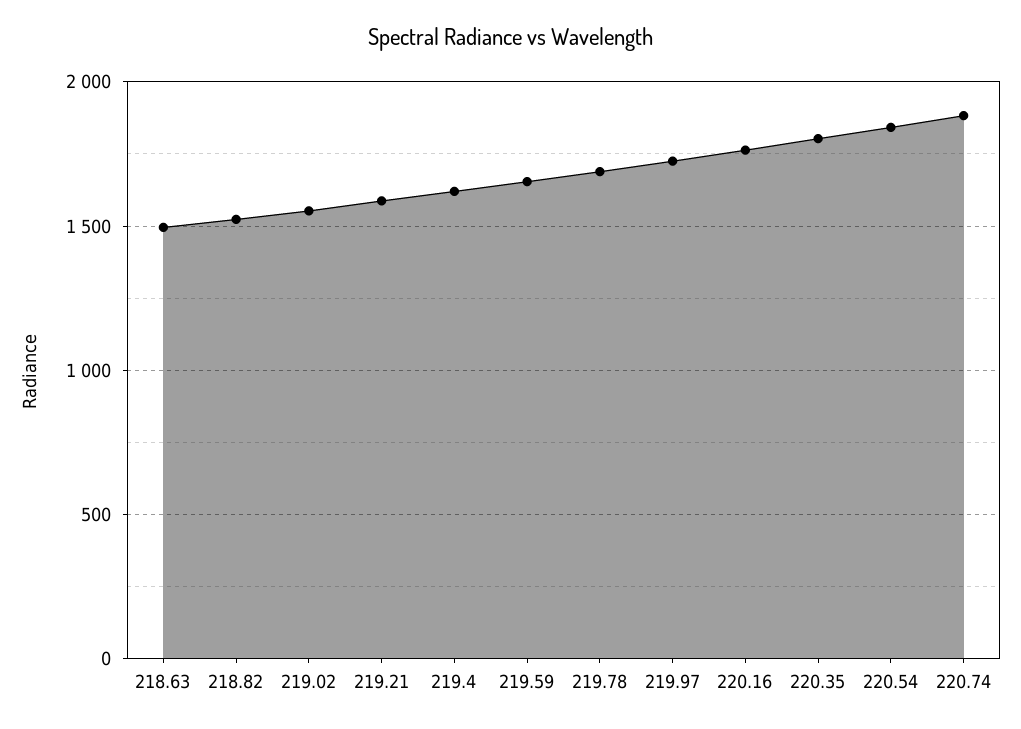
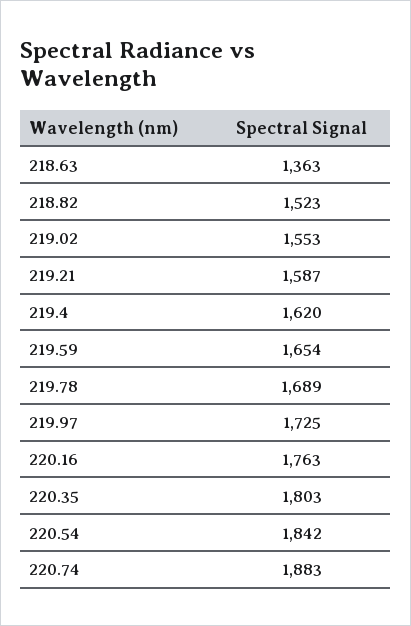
218.63: 1500 -> 1363

